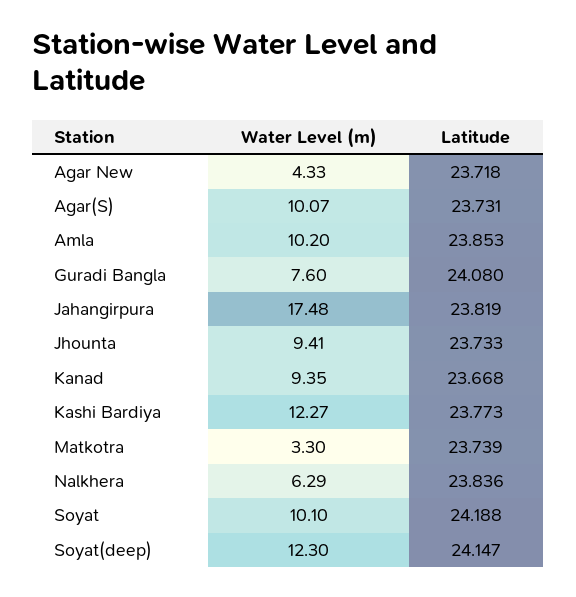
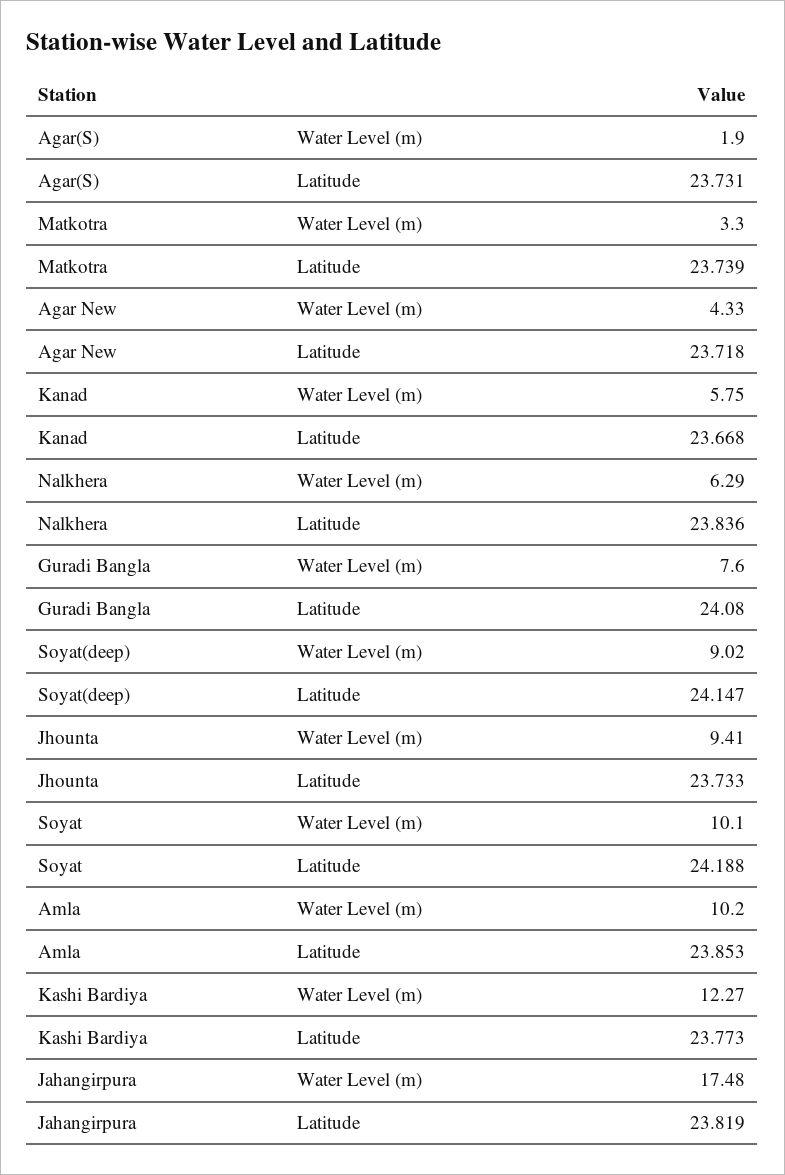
Water Level (m), Agar(S): 10.07 -> 1.9
Water Level (m), Kanad: 9.35 -> 5.75
Water Level (m), Soyat(deep): 12.3 -> 9.02

